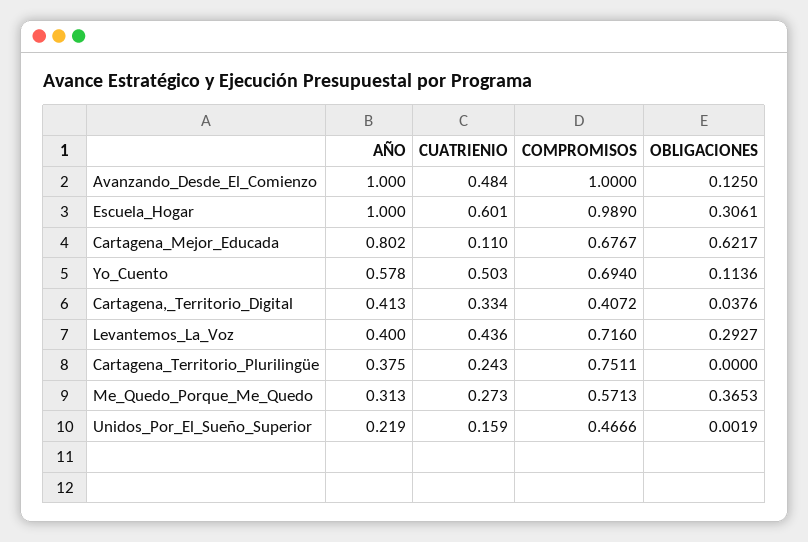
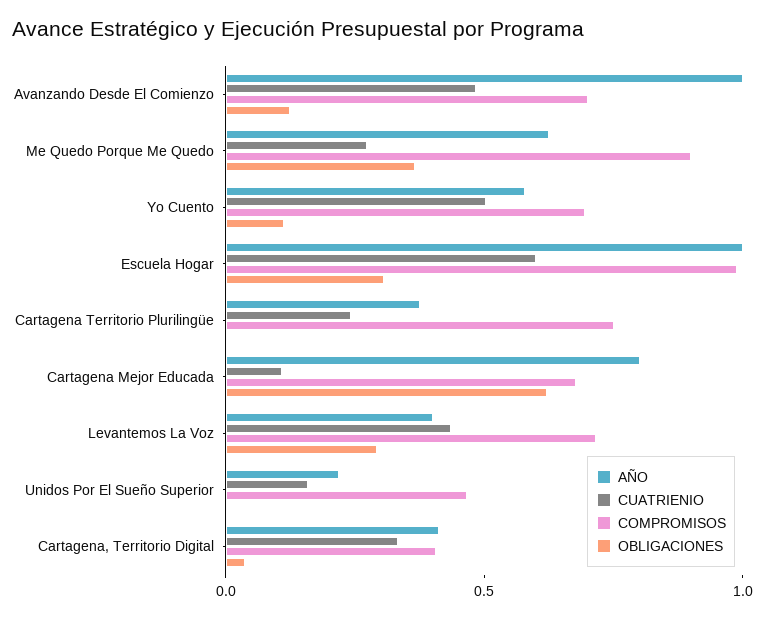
COMPROMISOS, Avanzando_Desde_El_Comienzo: 1 -> 0.7
AÑO, Me_Quedo_Porque_Me_Quedo: 0.313 -> 0.6
COMPROMISOS, Me_Quedo_Porque_Me_Quedo: 0.5713 -> 0.9

